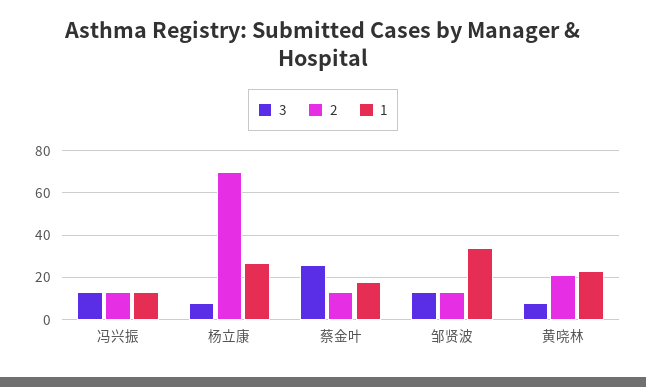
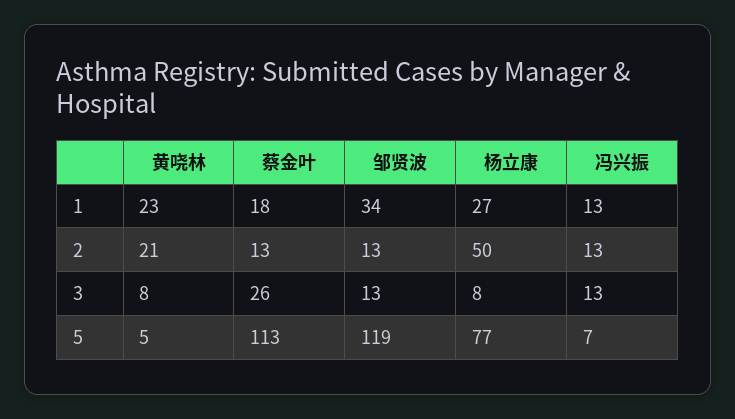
2, 杨立康: 70 -> 50
5, 黄哓林: none -> 5
5, 蔡金叶: none -> 113
5, 邹贤波: none -> 119
5, 杨立康: none -> 77
5, 冯兴振: none -> 7

